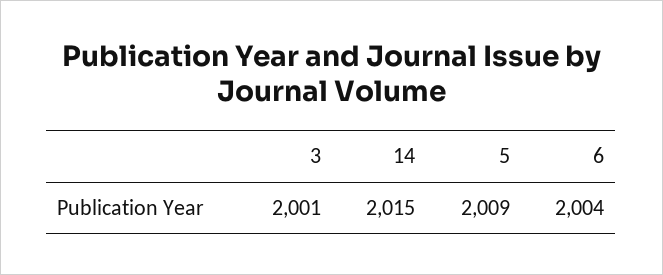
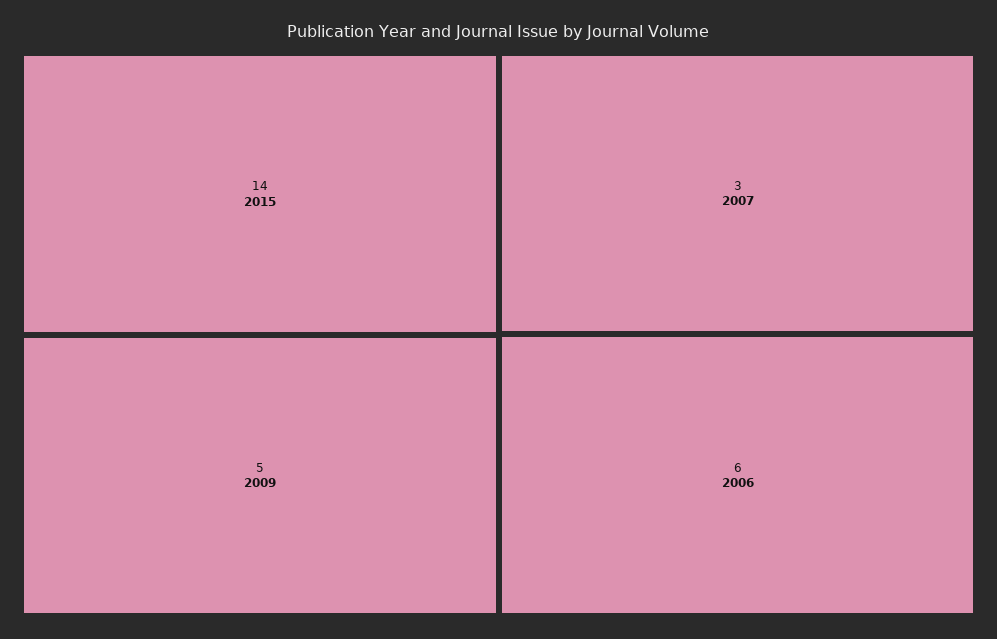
3: 2001 -> 2007
6: 2004 -> 2006

